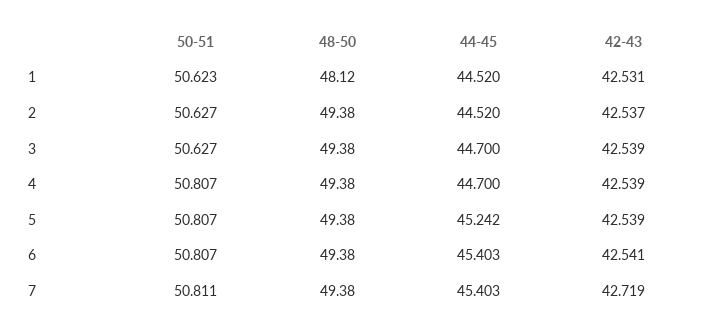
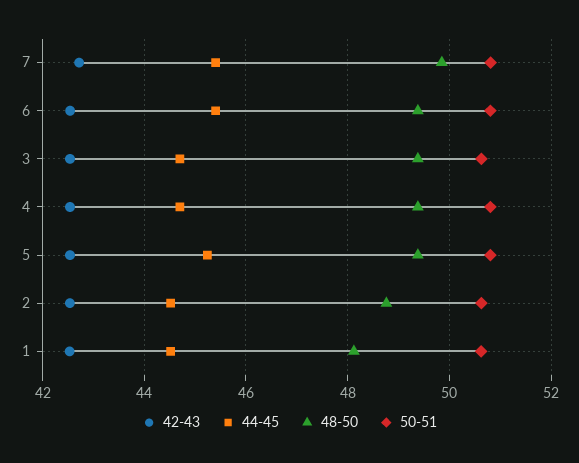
48-50, 2: 49.38 -> 48.8
48-50, 7: 49.38 -> 49.8

